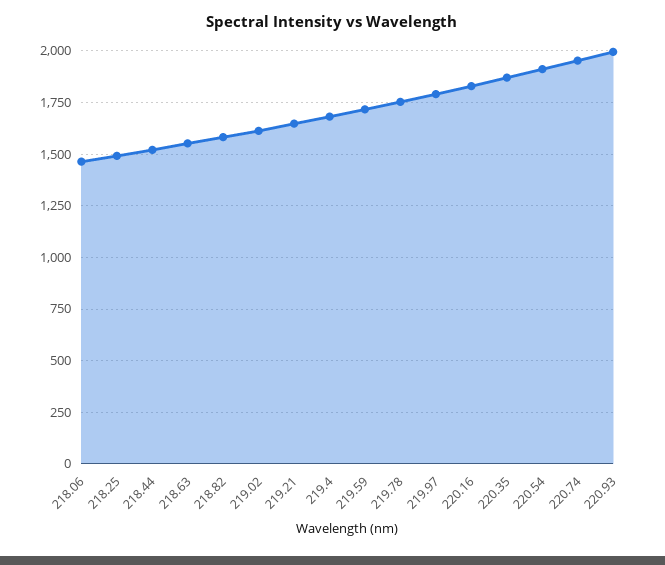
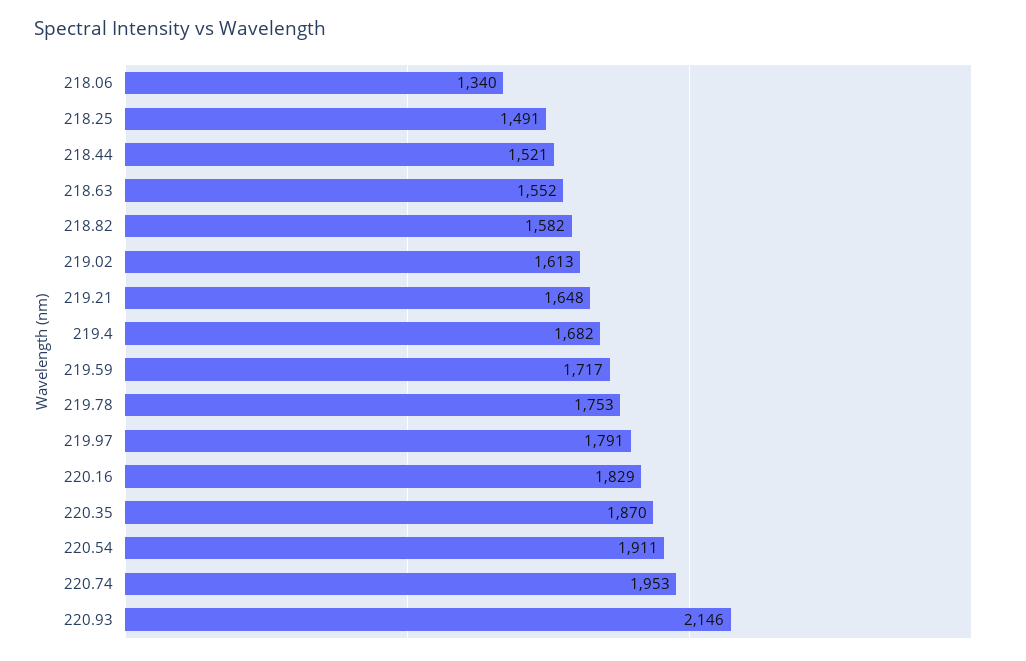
218.06: 1450 -> 1340
220.93: 2000 -> 2146

